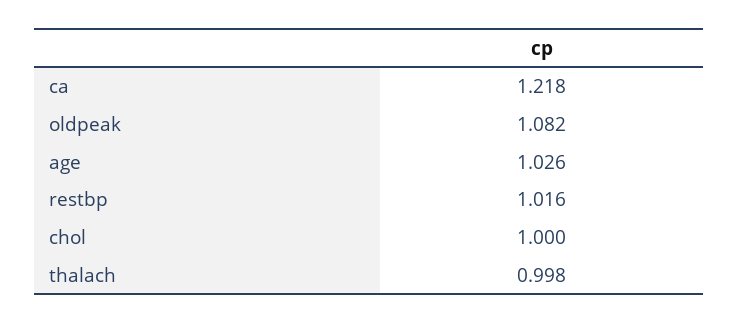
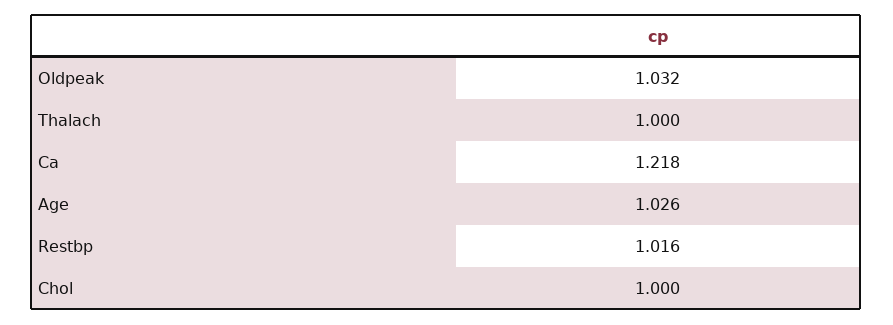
oldpeak: 1.082 -> 1.032
thalach: 0.998 -> 1

